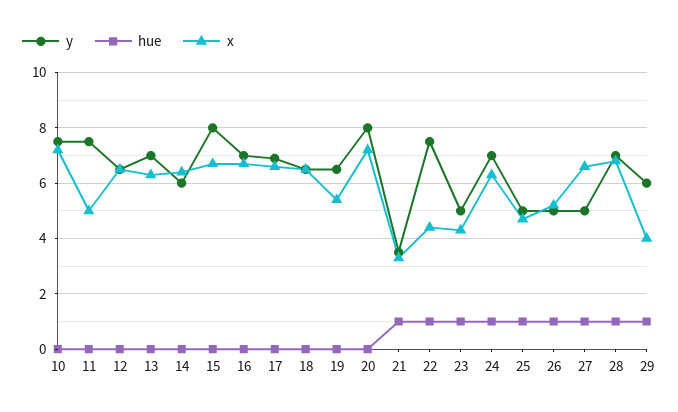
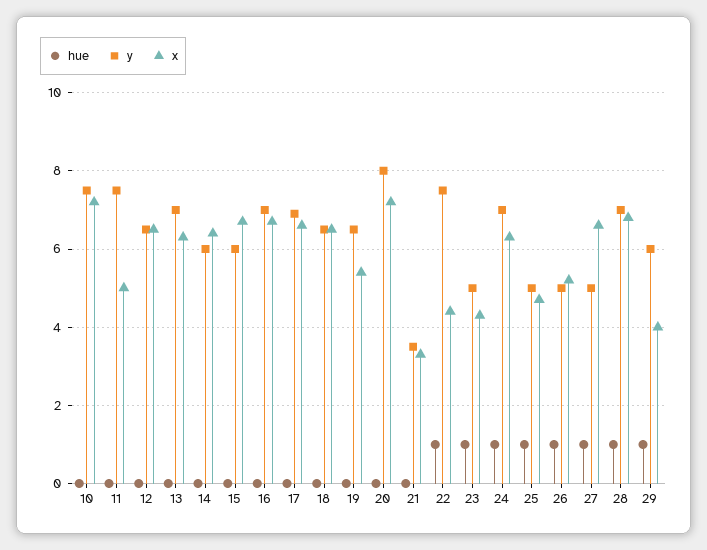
y, 15: 8 -> 6
hue, 21: 1 -> 0

